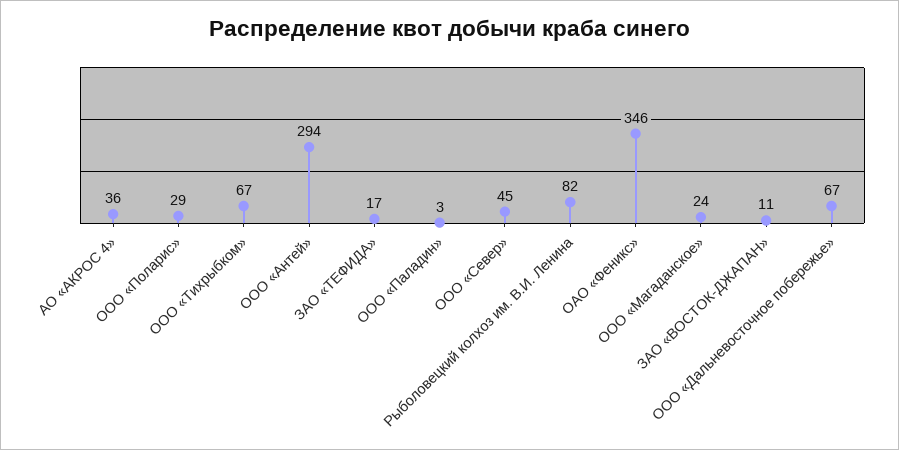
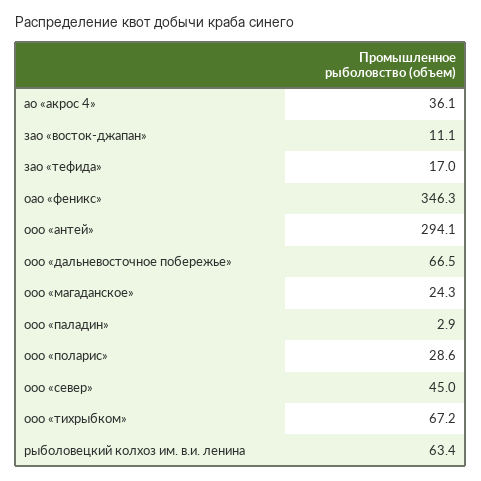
Рыболовецкий колхоз им. В.И. Ленина: 82 -> 63.4

